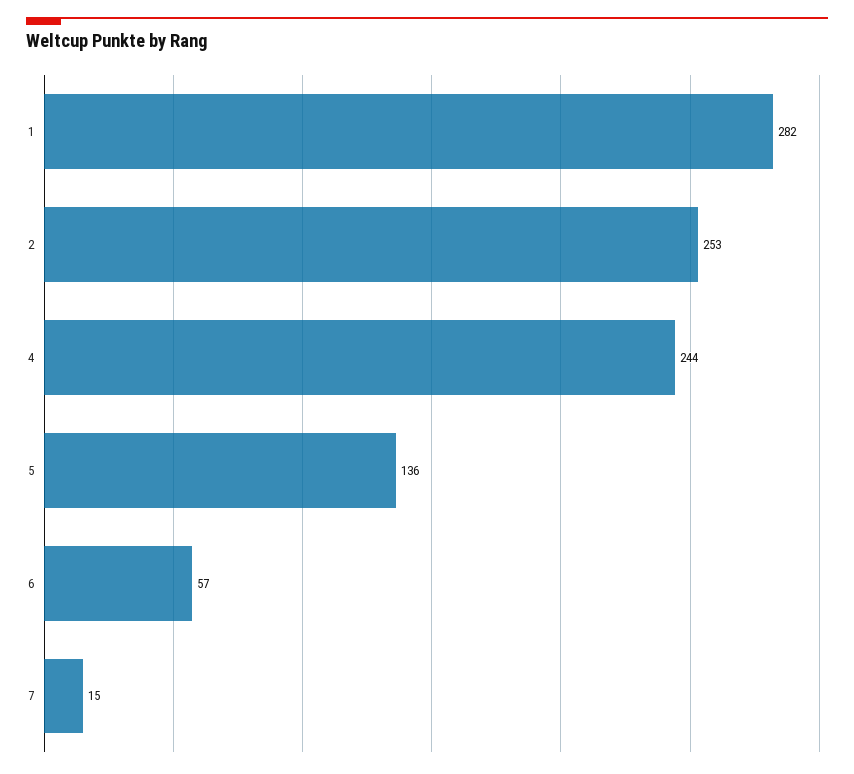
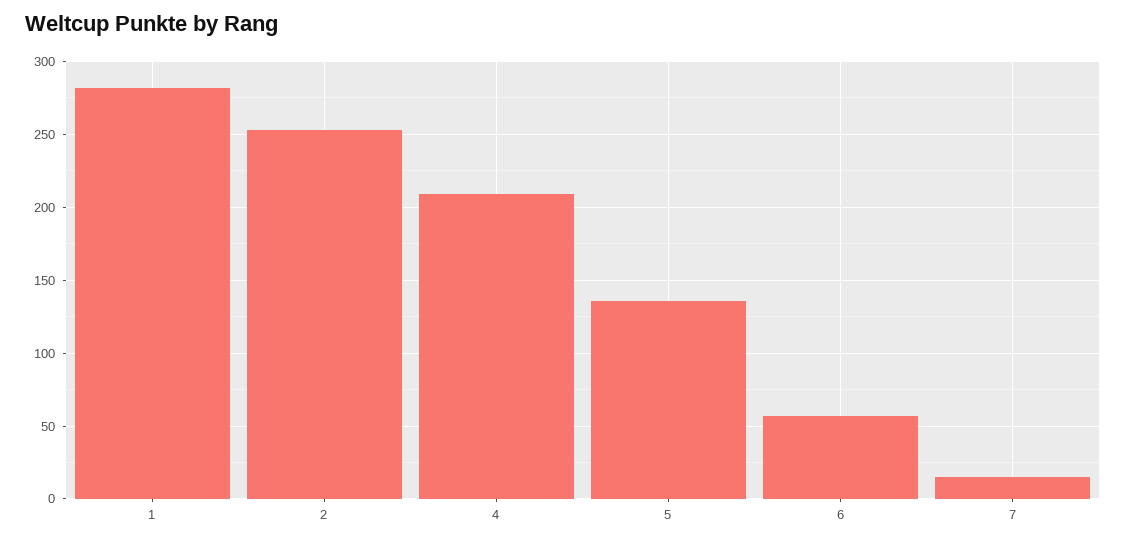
4: 244 -> 210

